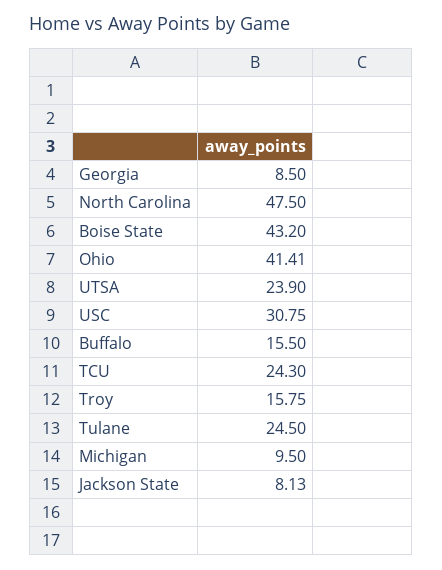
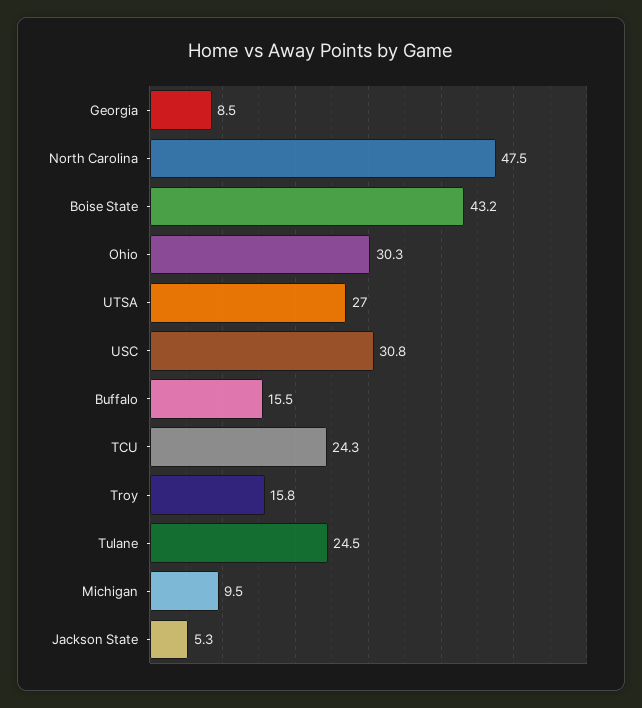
Ohio: 41.41 -> 30.3
UTSA: 23.9 -> 27
Jackson State: 8.13 -> 5.3

